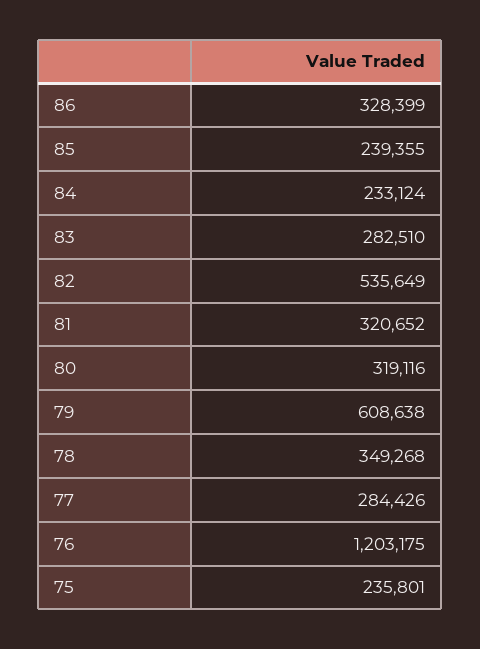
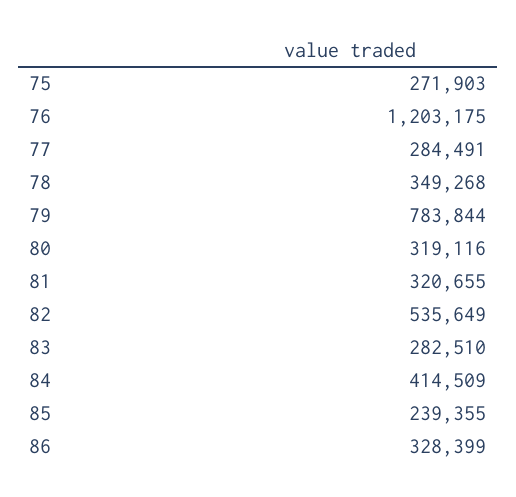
84: 233124 -> 414509
81: 320652 -> 320655
79: 608638 -> 783844
77: 284426 -> 284491
75: 235801 -> 271903

